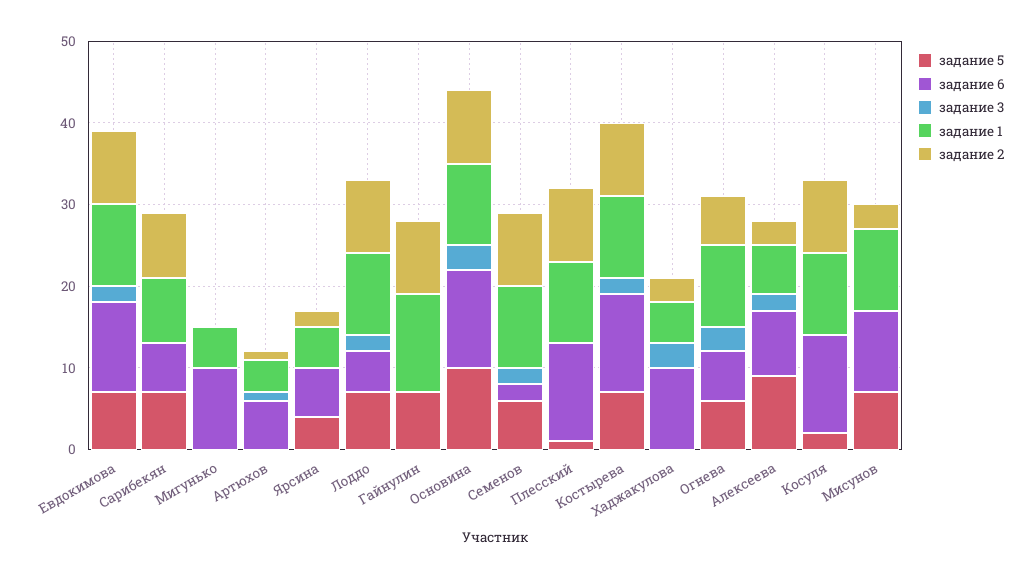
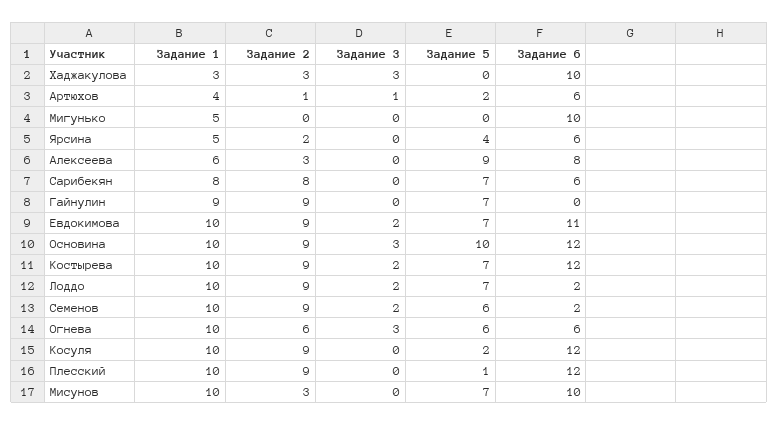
задание 5, Артюхов: 0 -> 2
задание 6, Лоддо: 5 -> 2
задание 1, Гайнулин: 12 -> 9
задание 1, Хаджакулова: 5 -> 3
задание 3, Алексеева: 2 -> 0

